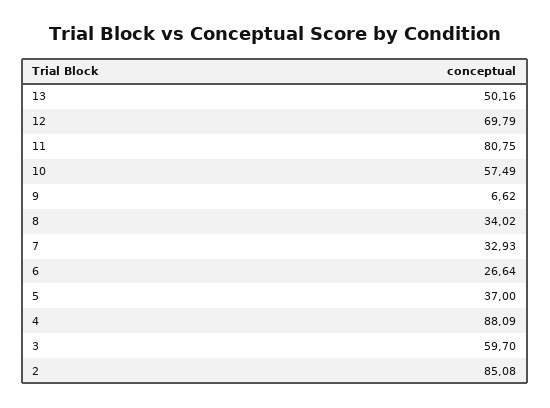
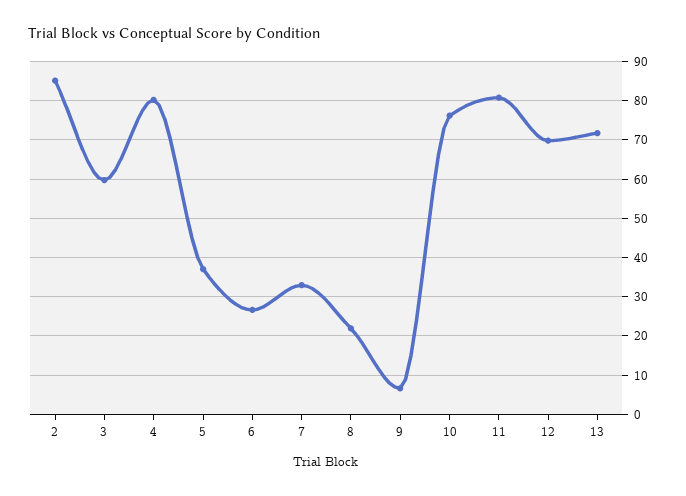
13: 50.16 -> 72
10: 57.49 -> 76
8: 34.02 -> 22
4: 88.09 -> 80

